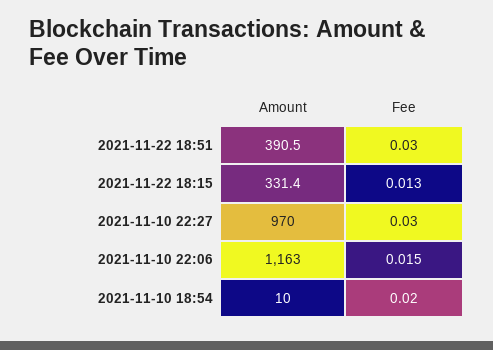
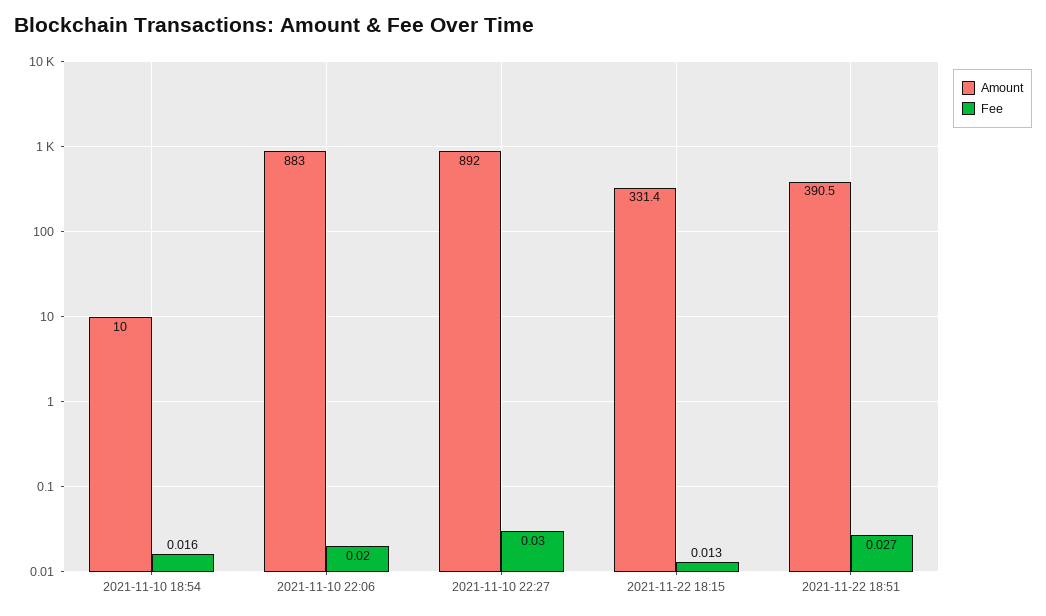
Fee, 2021-11-22 18:51: 0.03 -> 0.027
Amount, 2021-11-10 22:27: 970 -> 892
Amount, 2021-11-10 22:06: 1163 -> 883
Fee, 2021-11-10 22:06: 0.015 -> 0.02
Fee, 2021-11-10 18:54: 0.02 -> 0.016

